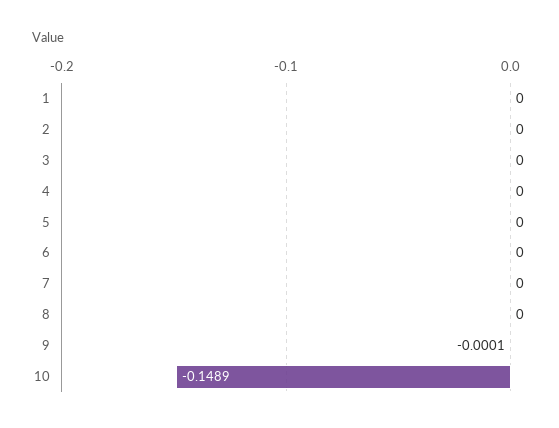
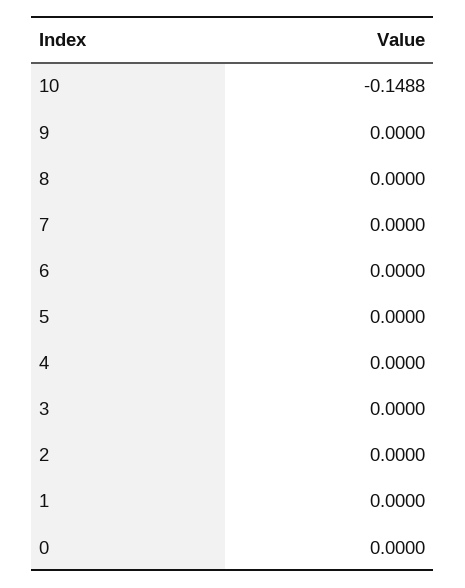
9: -0.0001 -> 0
10: -0.1489 -> -0.1488
0: none -> 0

